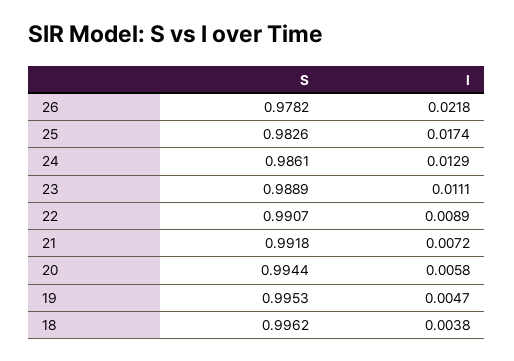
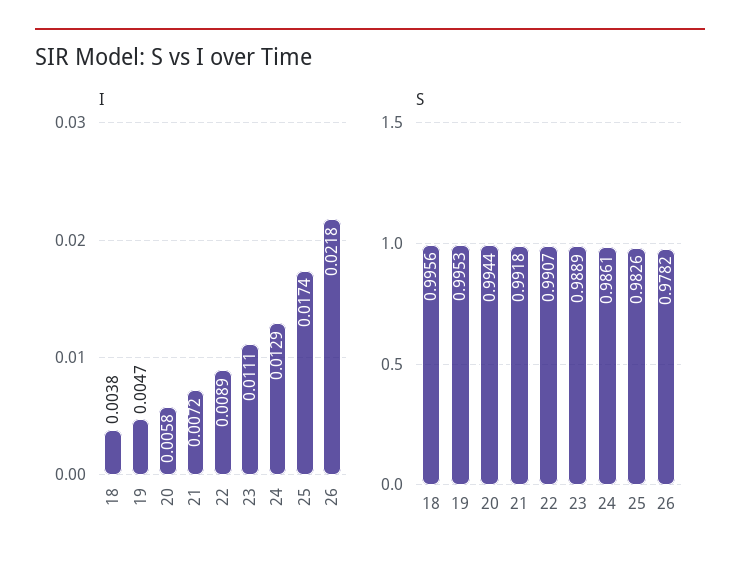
S, 18: 0.9962 -> 0.9956

